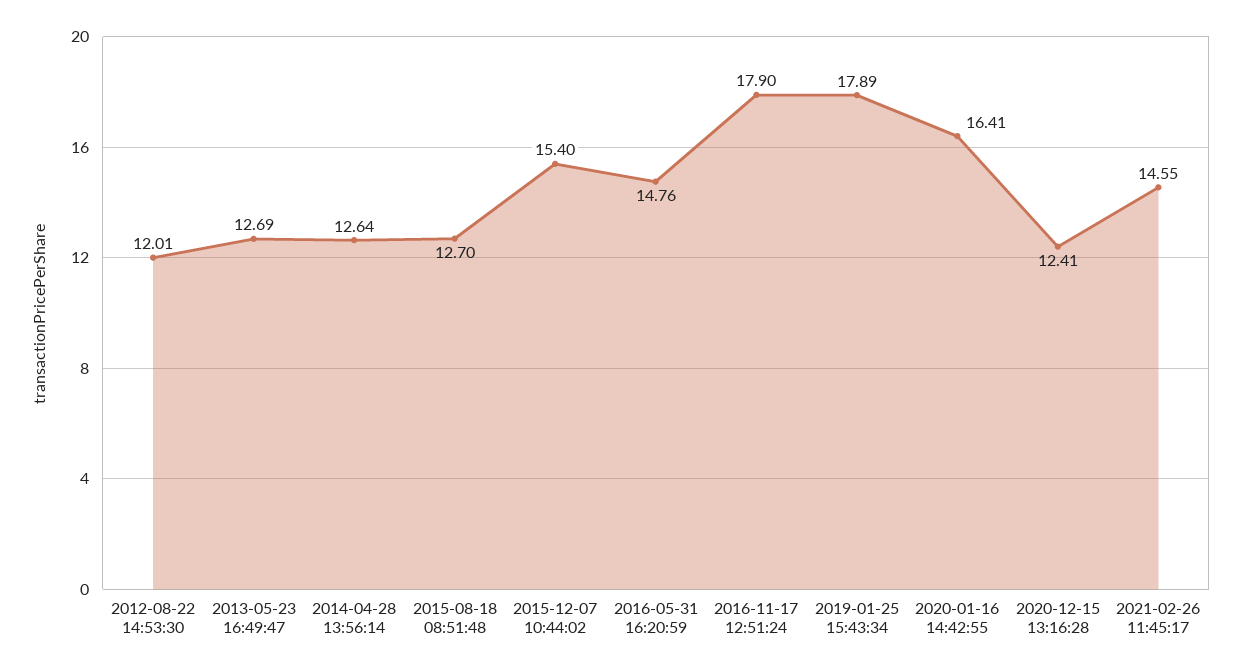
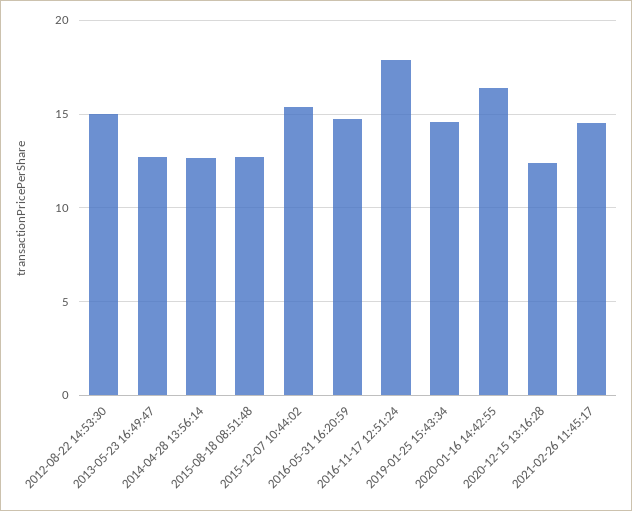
2012-08-22 14:53:30: 12.01 -> 15
2019-01-25 15:43:34: 17.89 -> 14.5

